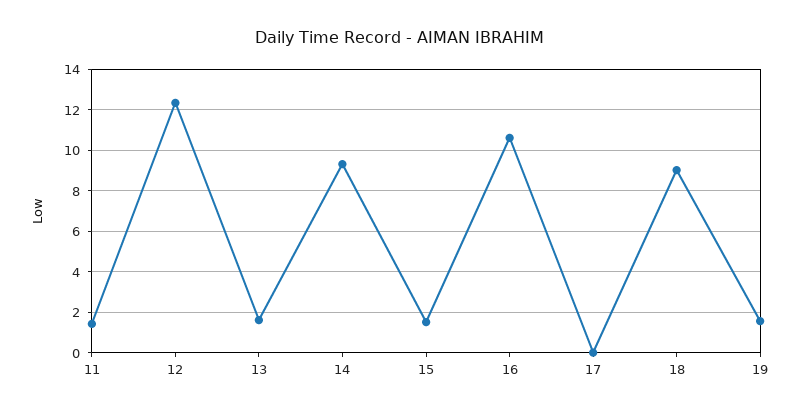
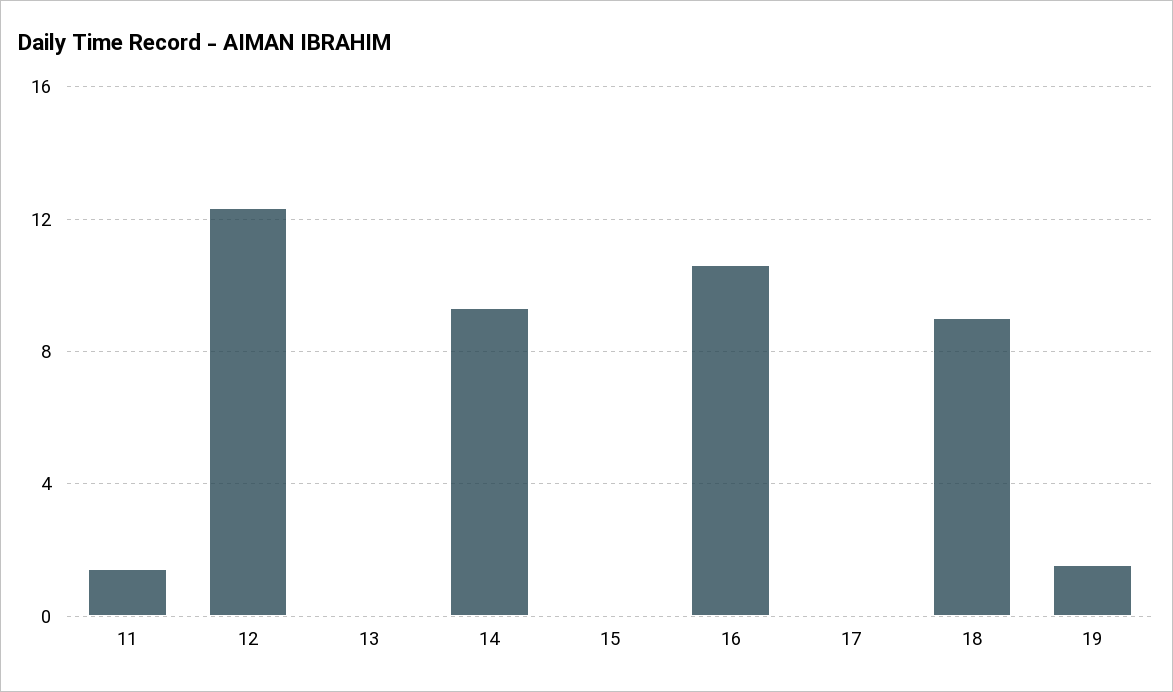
13: 1.5 -> 0
15: 1.5 -> 0

